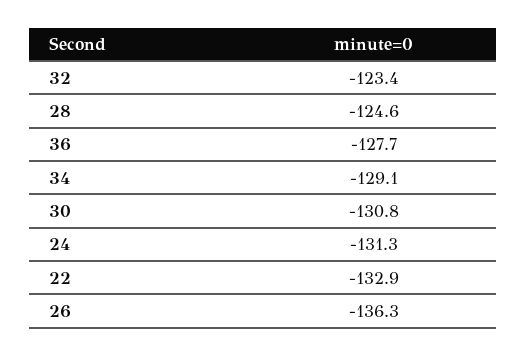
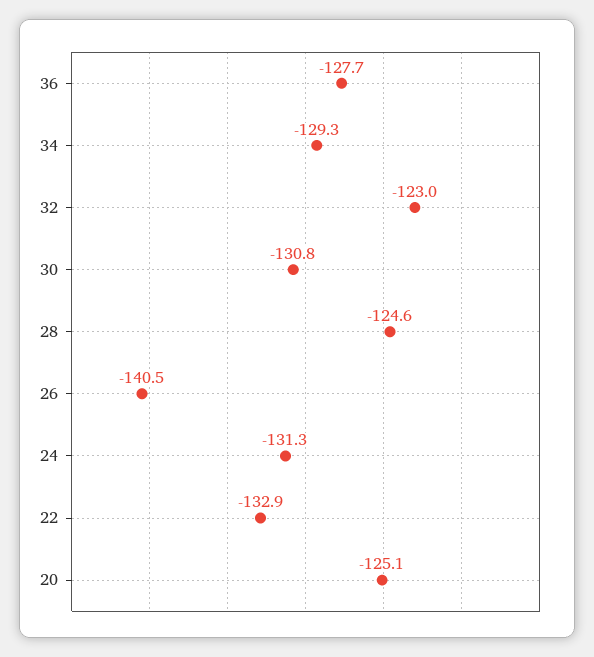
32: -123.4 -> -123
34: -129.1 -> -129.3
26: -136.3 -> -140.5
20: none -> -125.1

